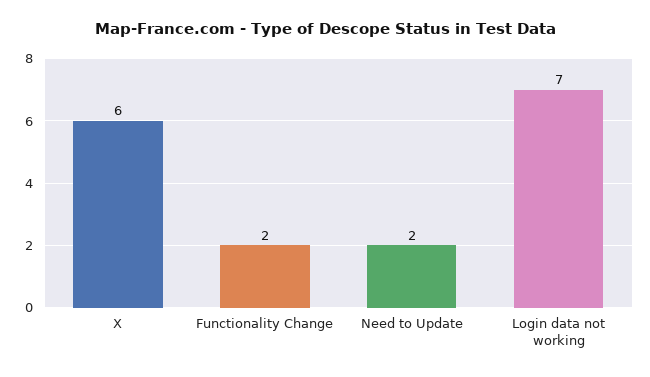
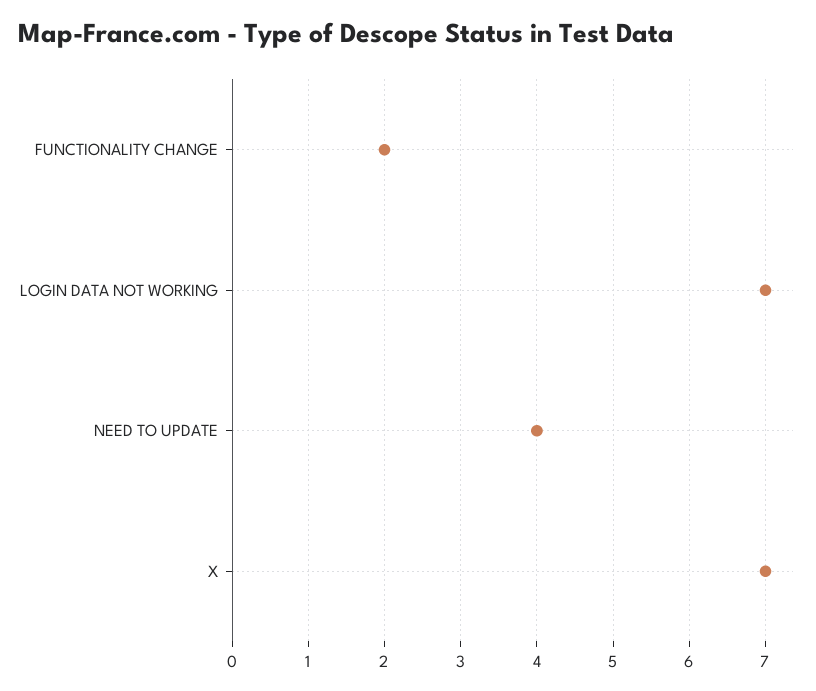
X: 6 -> 7
Need to Update: 2 -> 4

